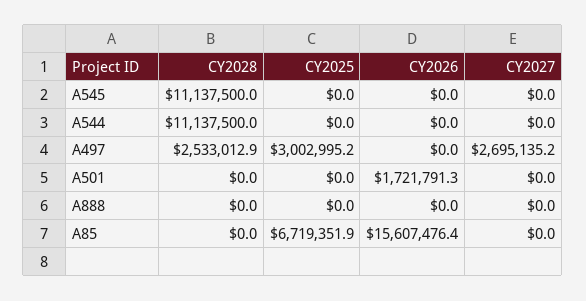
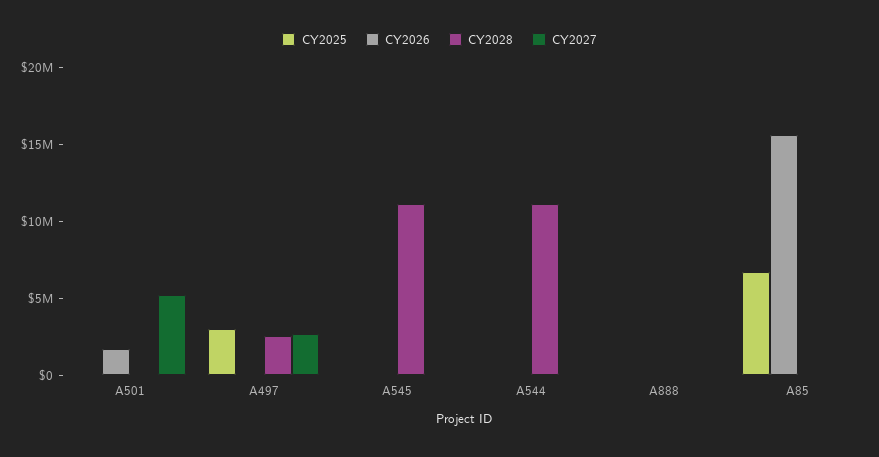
CY2027, A501: 0 -> 5000000

